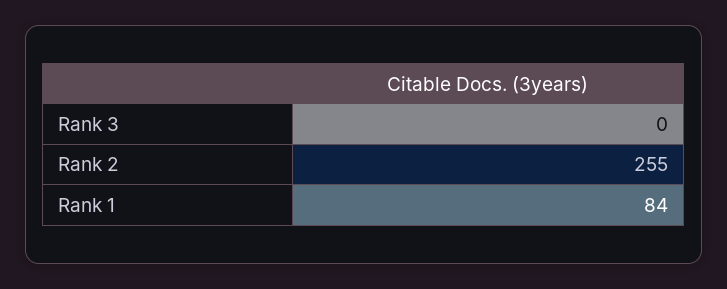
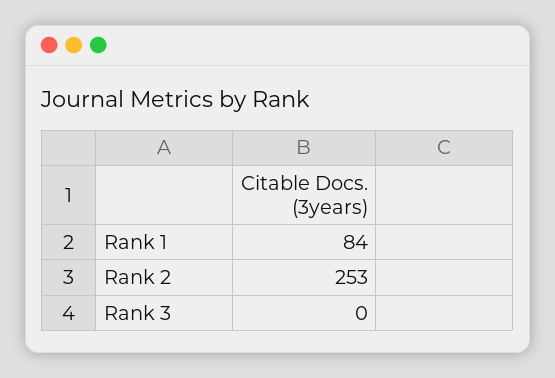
Rank 2: 255 -> 253

